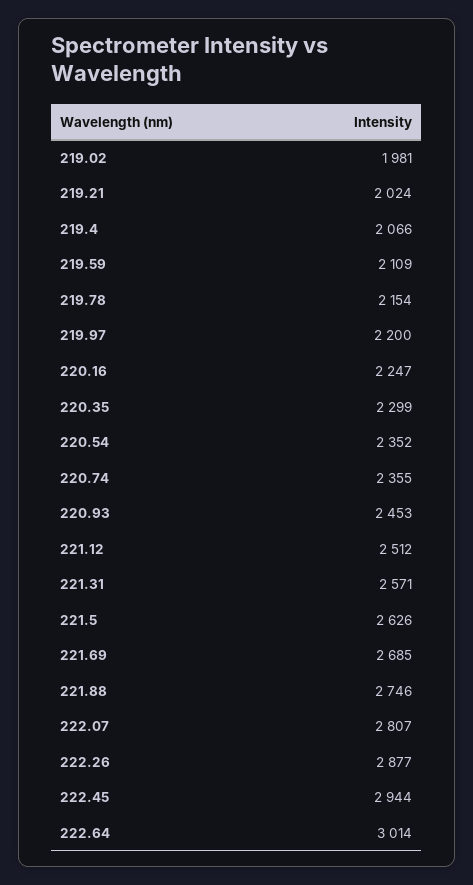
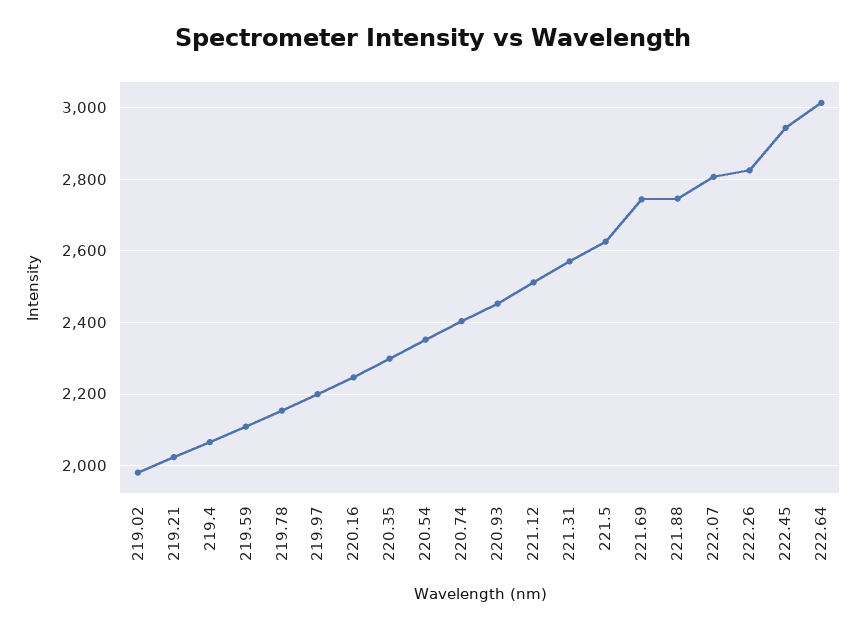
220.74: 2355 -> 2400
221.69: 2685 -> 2740
222.26: 2877 -> 2820

